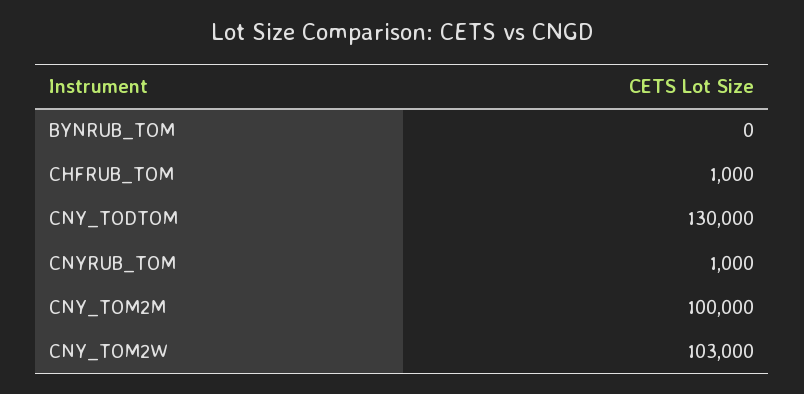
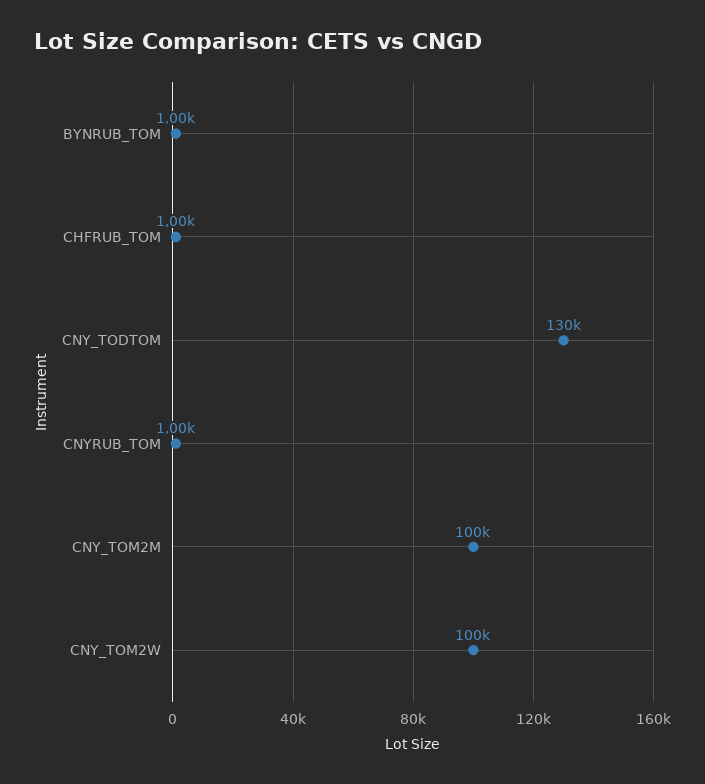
BYNRUB_TOM: 0 -> 1000
CNY_TOM2W: 103000 -> 100000

